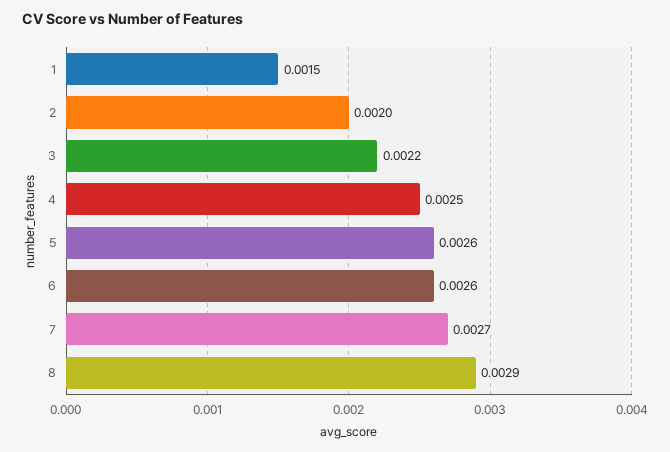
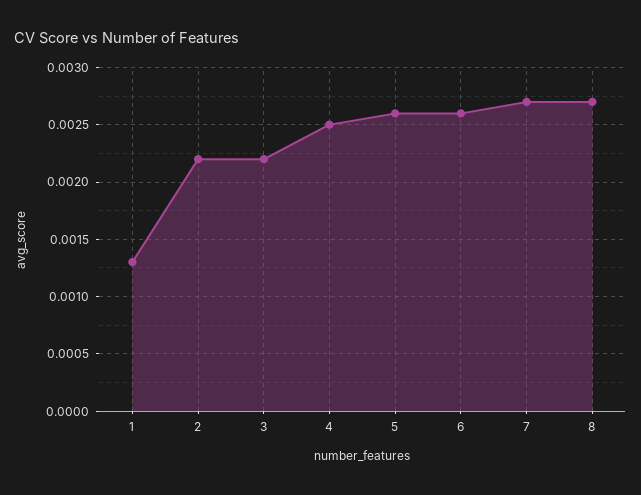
1: 0.0015 -> 0.0013
2: 0.002 -> 0.0022
8: 0.0029 -> 0.0027

